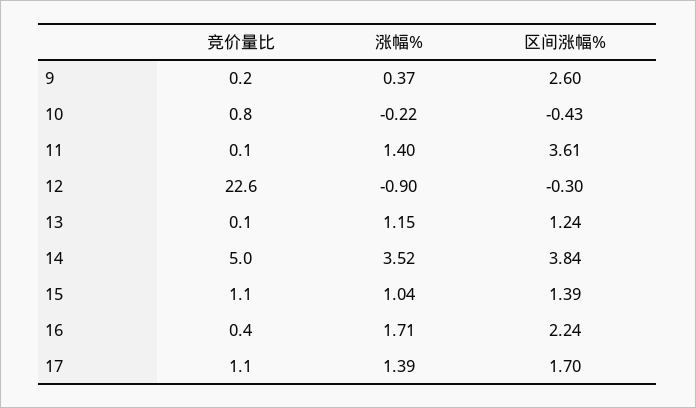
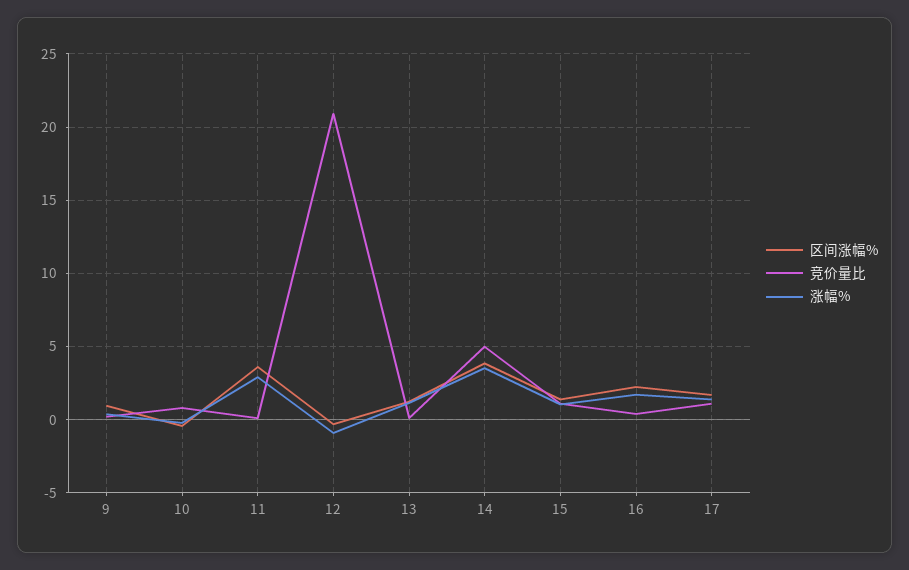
区间涨幅%, 9: 2.6 -> 1
涨幅%, 11: 1.4 -> 3
竞价量比, 12: 22.6 -> 21

